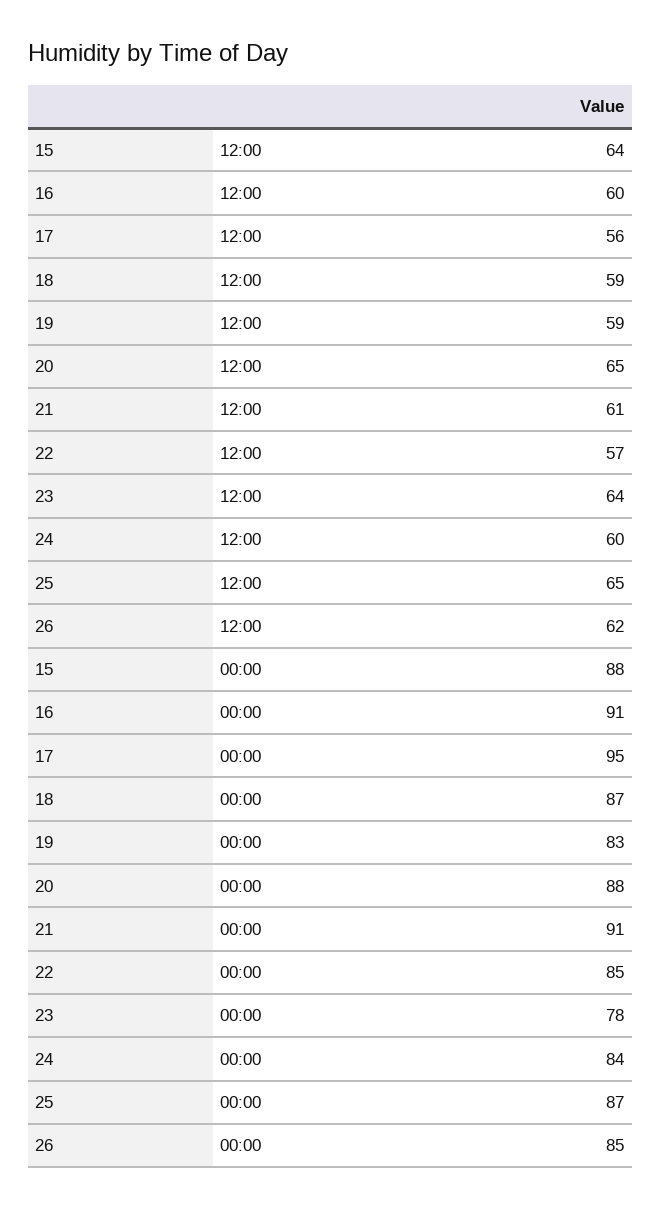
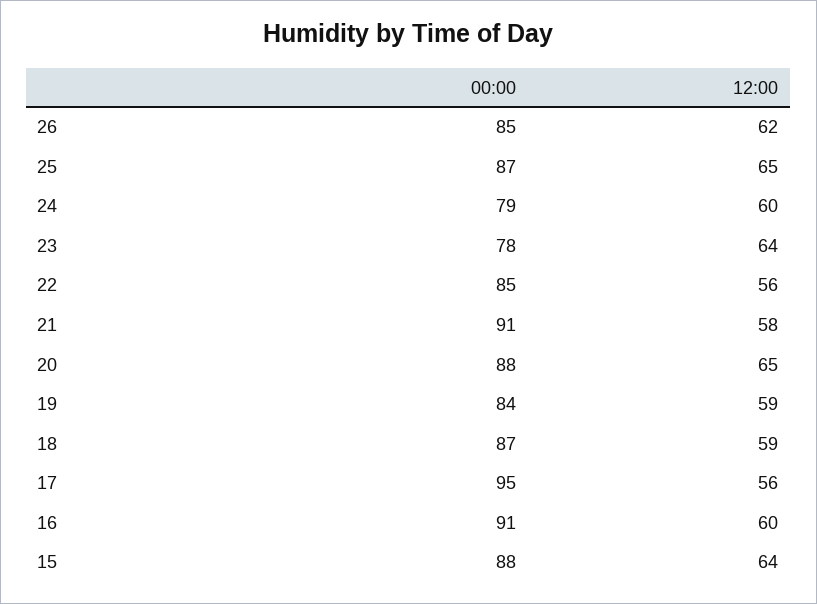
21, 12:00: 61 -> 58
22, 12:00: 57 -> 56
19, 00:00: 83 -> 84
24, 00:00: 84 -> 79

